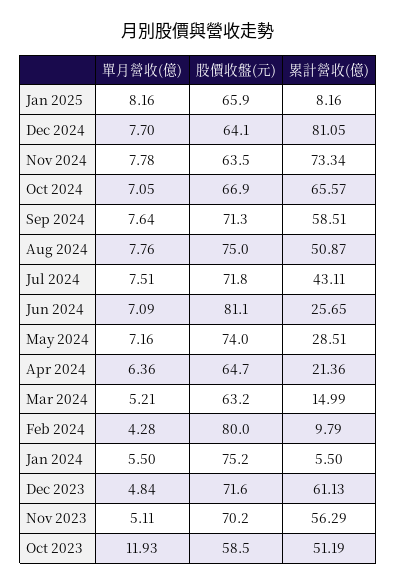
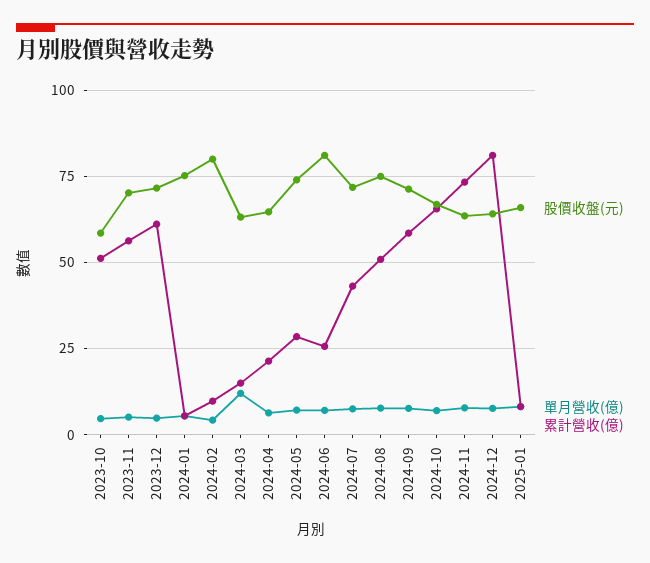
單月營收(億), Mar 2024: 5.21 -> 12.5
單月營收(億), Oct 2023: 11.93 -> 5

